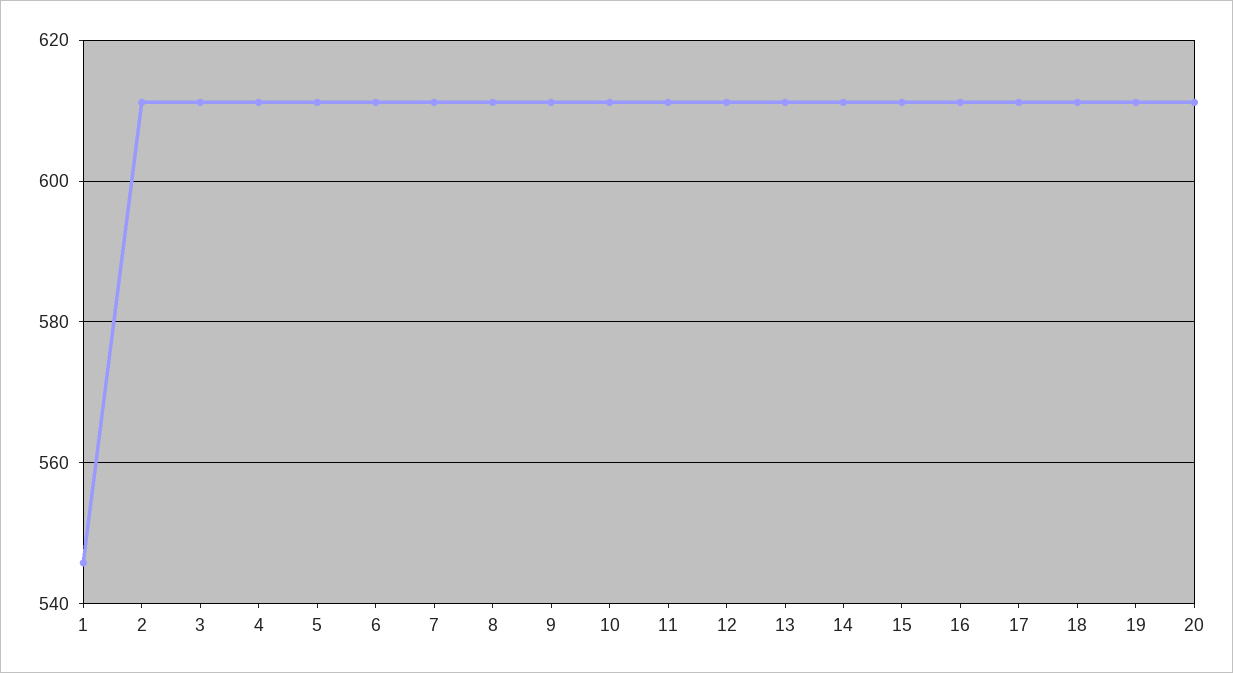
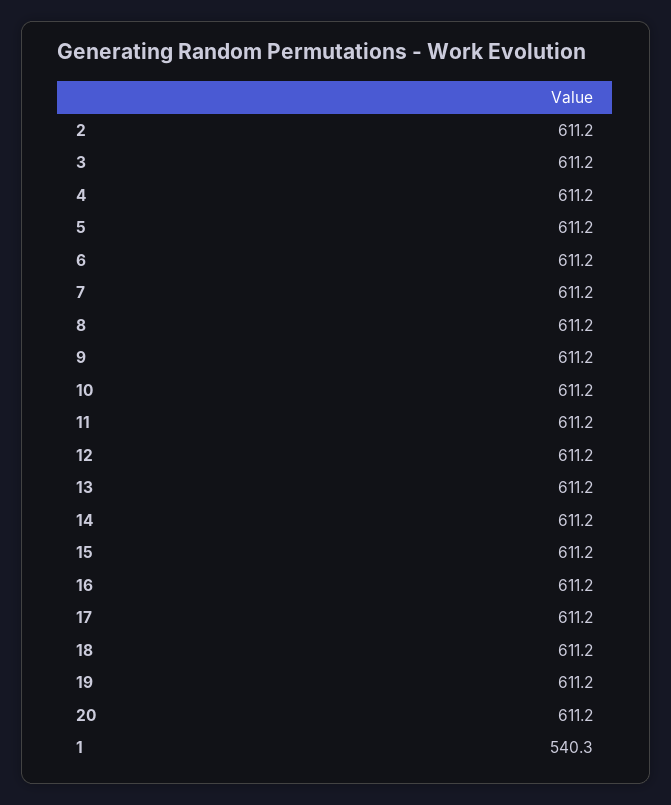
1: 546 -> 540.3

